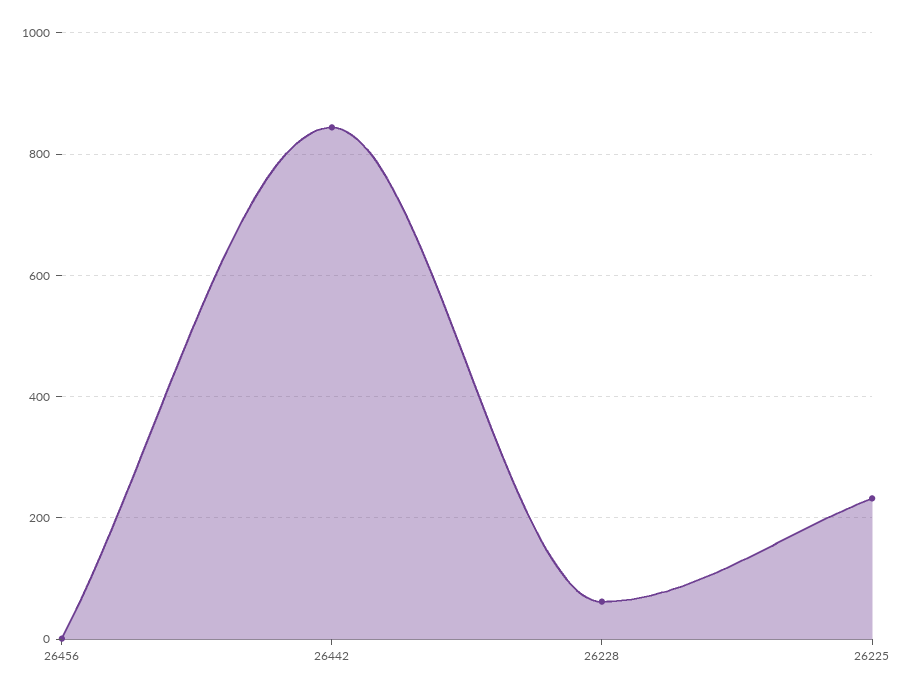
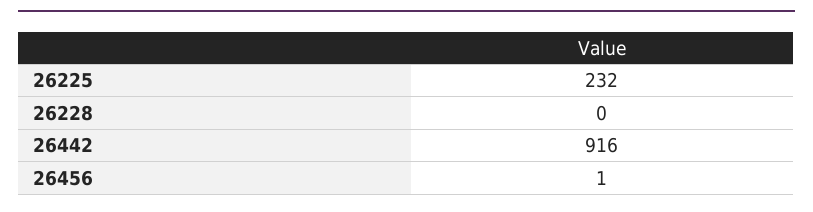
26442: 840 -> 916
26228: 60 -> 0

